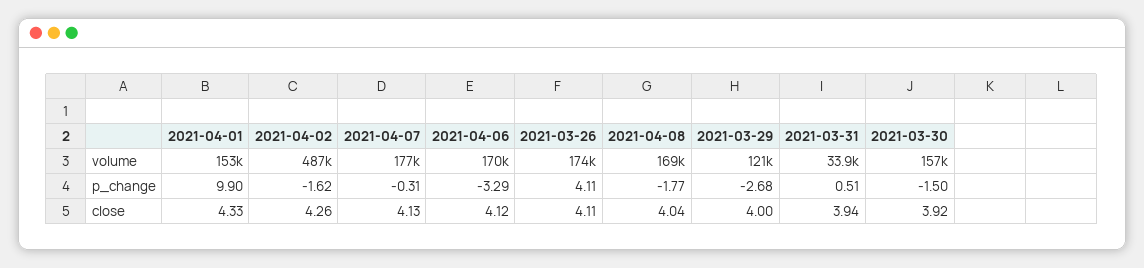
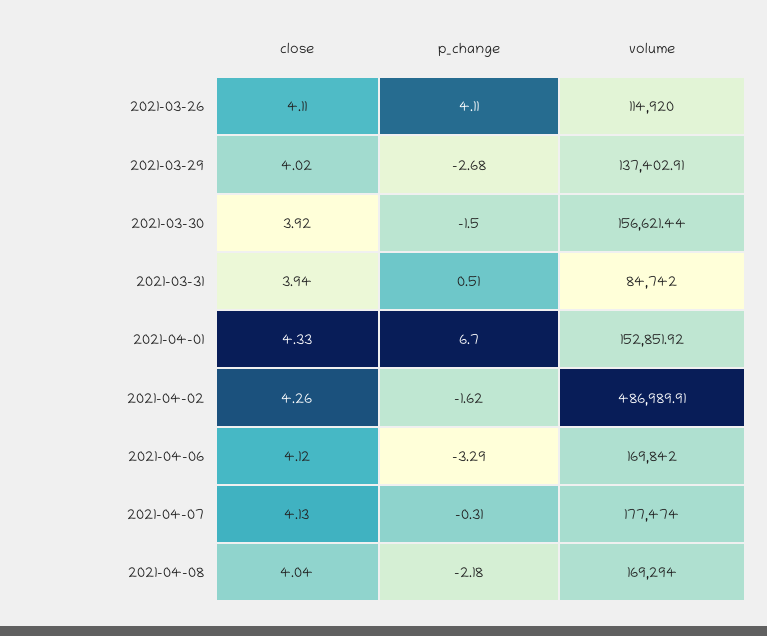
2021-03-26, volume: 174000 -> 114920
2021-03-29, volume: 121000 -> 137402.91
2021-03-31, volume: 33900 -> 84742
2021-04-01, p_change: 9.9 -> 6.7
2021-04-08, p_change: -1.77 -> -2.18
2021-03-29, close: 4 -> 4.02

